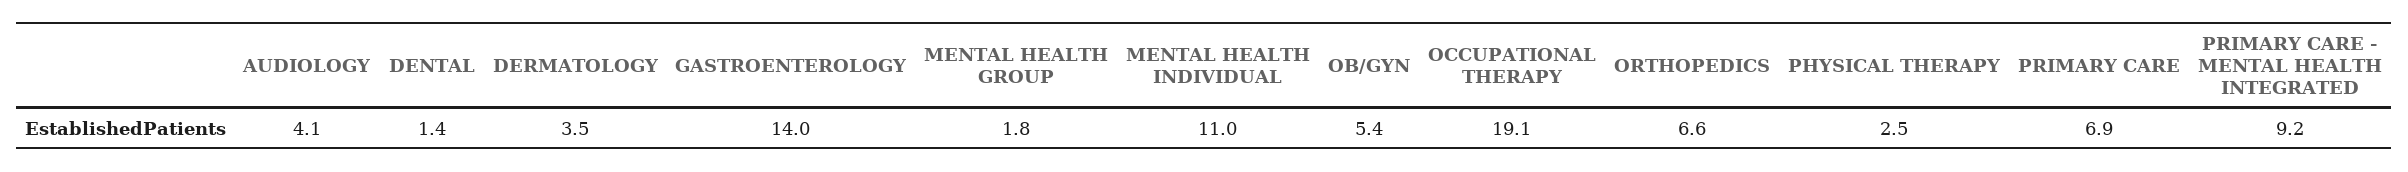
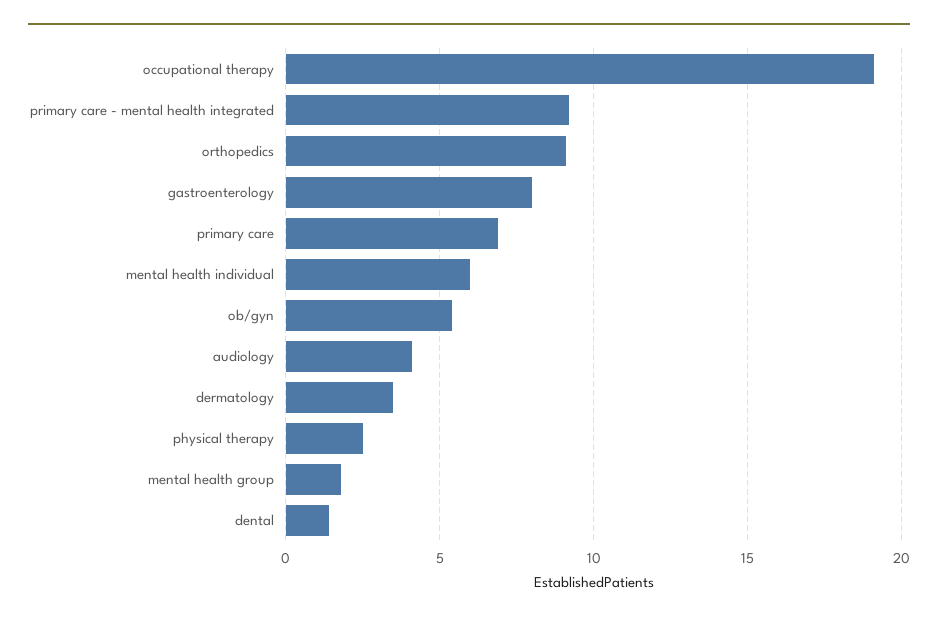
GASTROENTEROLOGY: 14 -> 8
MENTAL HEALTH INDIVIDUAL: 11 -> 6
ORTHOPEDICS: 6.6 -> 9

